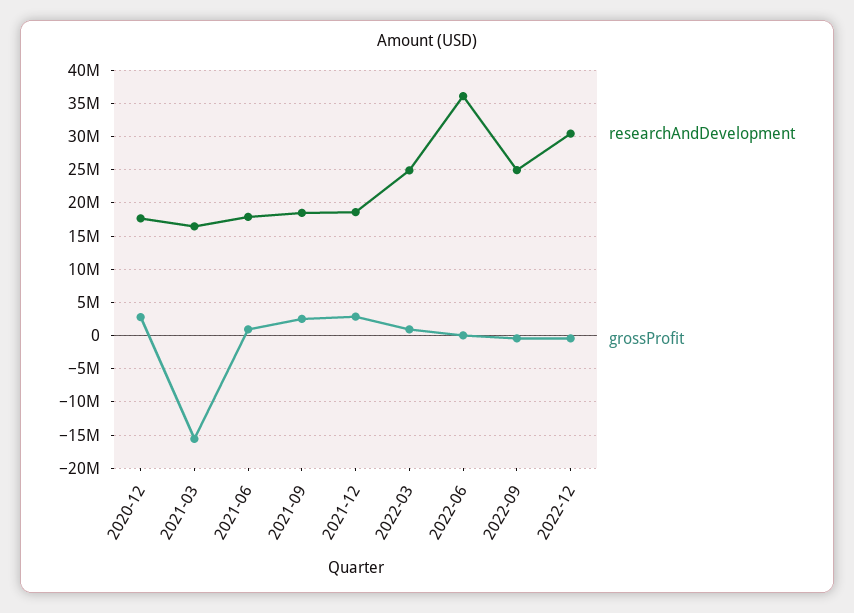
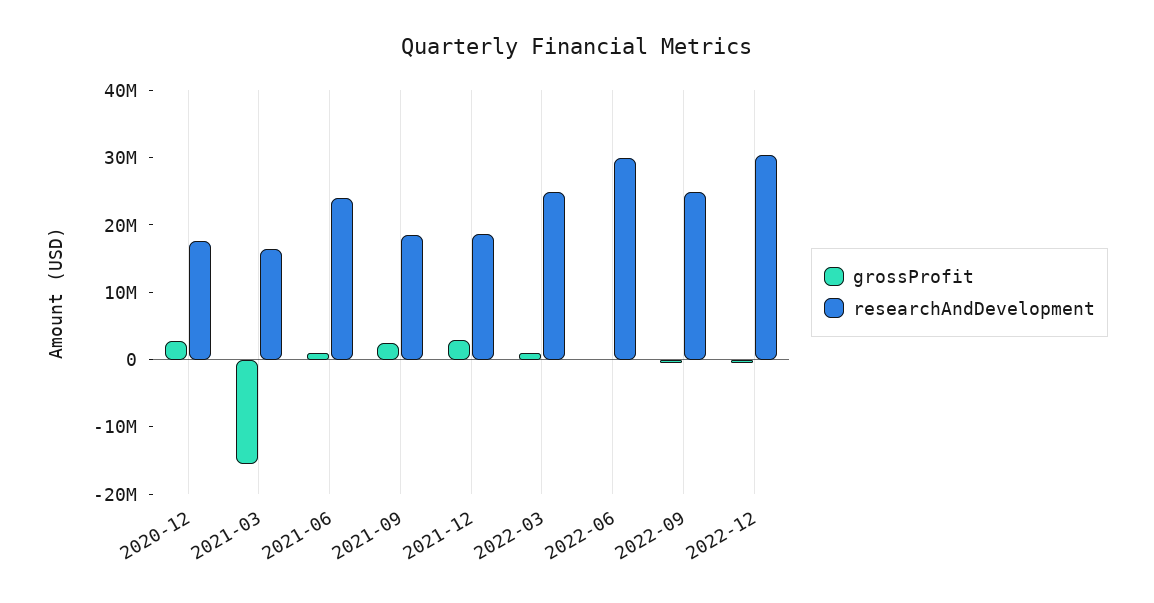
researchAndDevelopment, 2021-06: 18000000 -> 24000000
researchAndDevelopment, 2022-06: 36000000 -> 30000000

